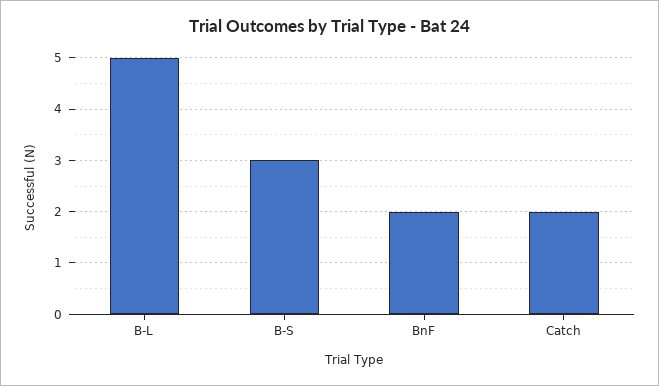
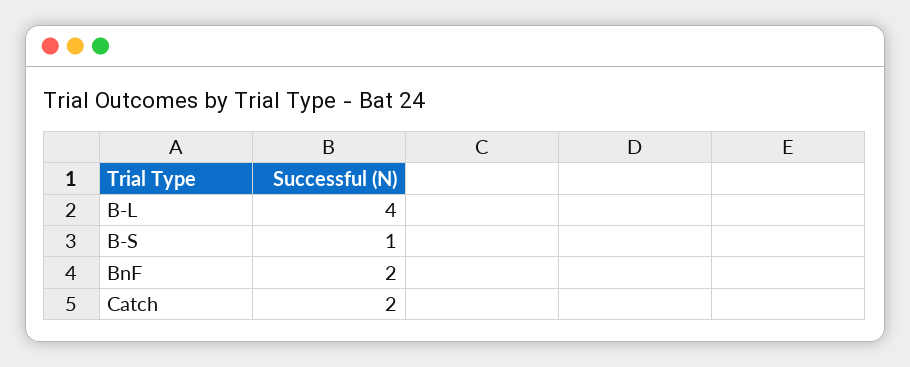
B-L: 5 -> 4
B-S: 3 -> 1

